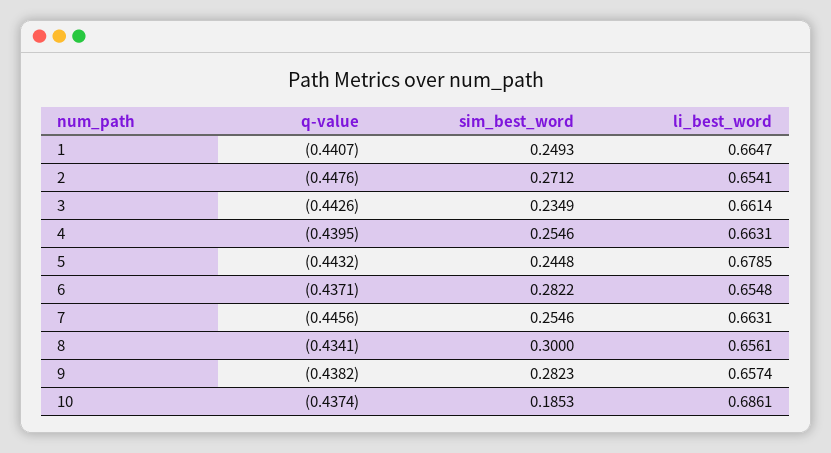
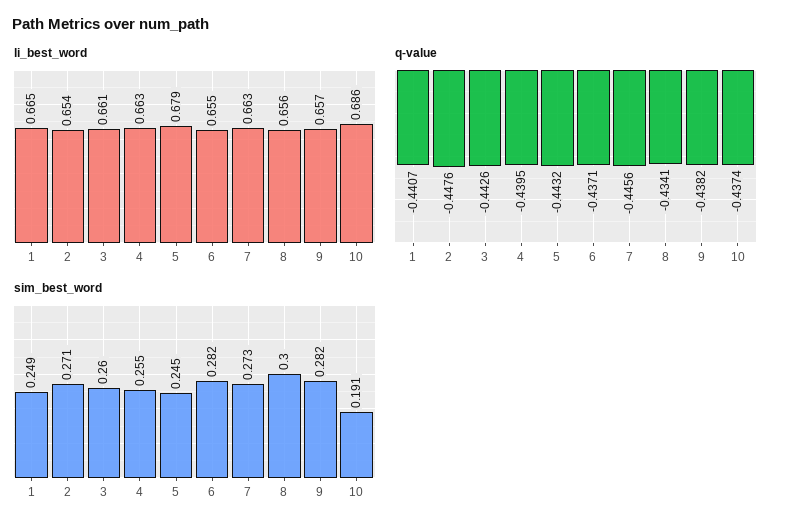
sim_best_word, 3: 0.2349 -> 0.26
sim_best_word, 7: 0.2546 -> 0.273
sim_best_word, 10: 0.1853 -> 0.191

